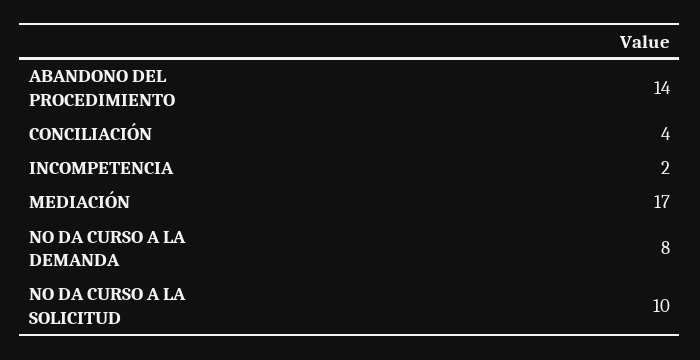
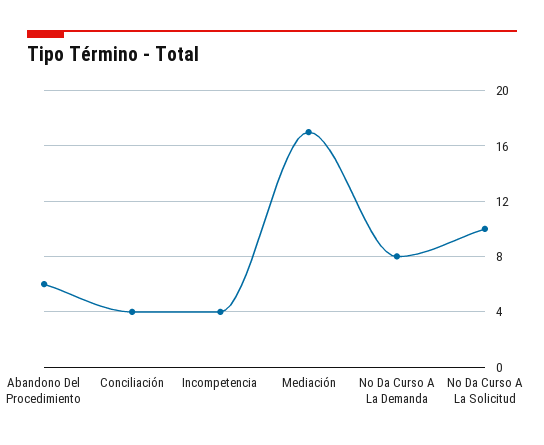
ABANDONO DEL PROCEDIMIENTO: 14 -> 6
INCOMPETENCIA: 2 -> 4

